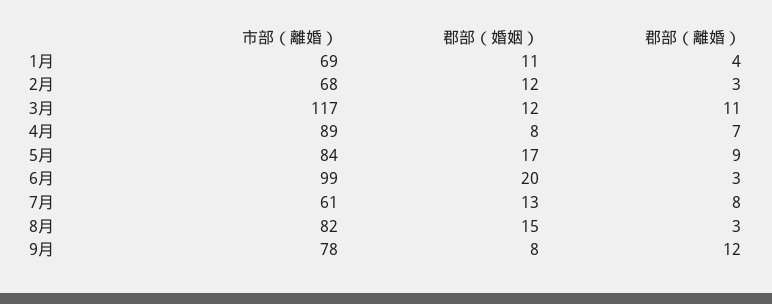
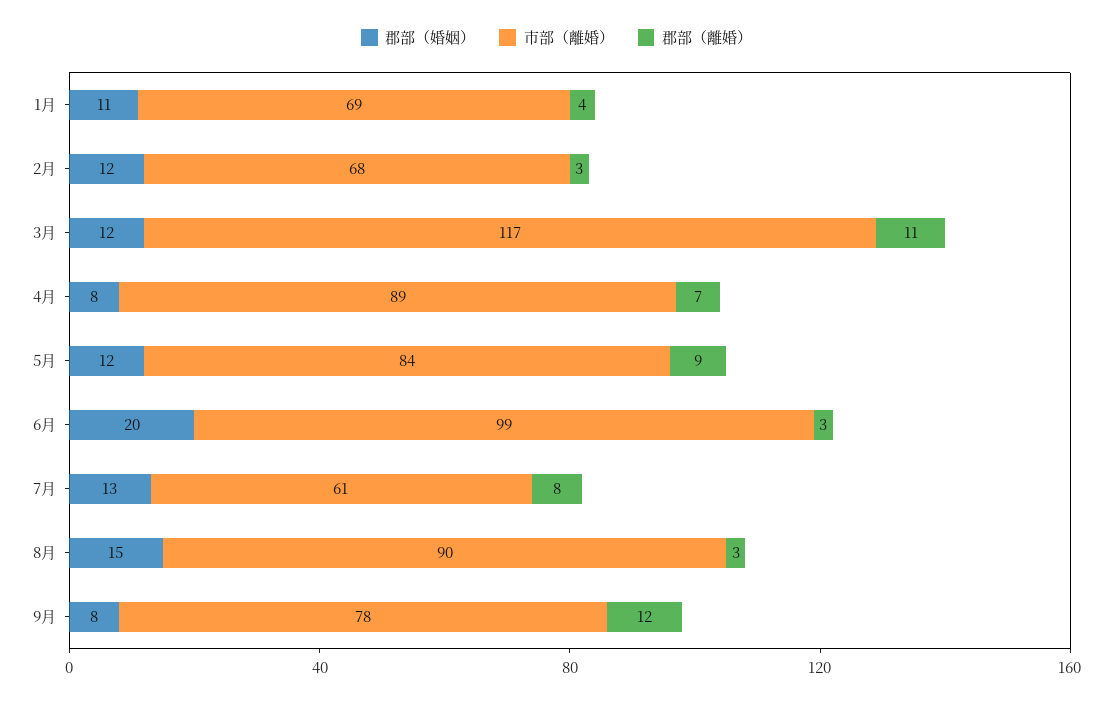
郡部（婚姻）, 5月: 17 -> 12
市部（離婚）, 8月: 82 -> 90

